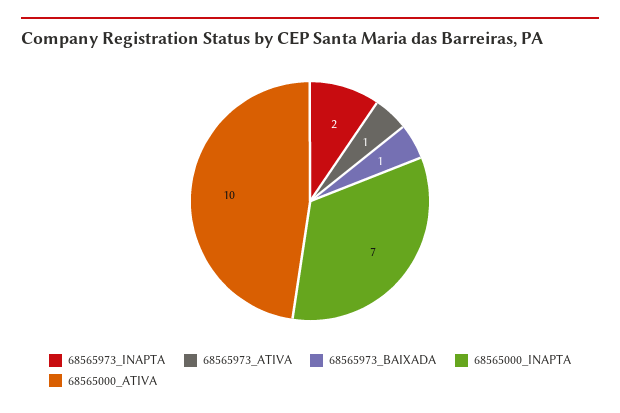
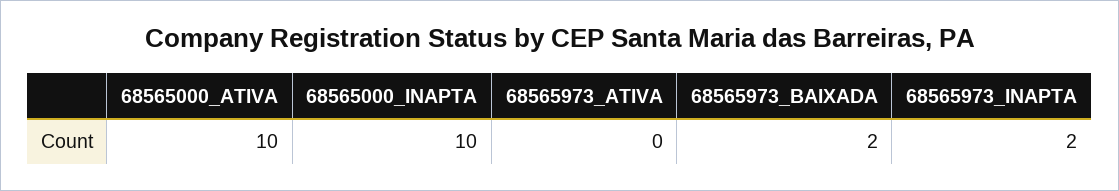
68565973_ATIVA: 1 -> 0
68565973_BAIXADA: 1 -> 2
68565000_INAPTA: 7 -> 10

